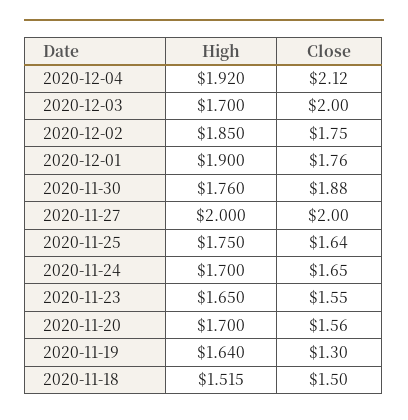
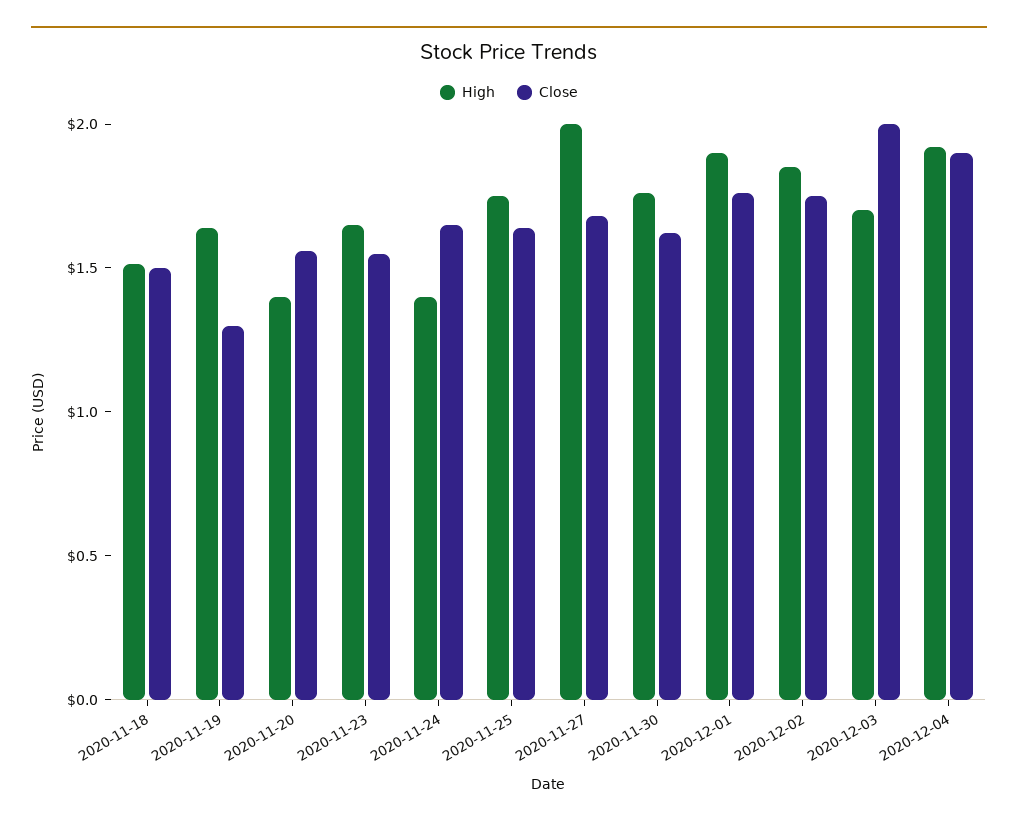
Close, 2020-12-04: 2.12 -> 1.9
Close, 2020-11-30: 1.88 -> 1.6
Close, 2020-11-27: 2 -> 1.7
High, 2020-11-24: 1.7 -> 1.4
High, 2020-11-20: 1.7 -> 1.4

